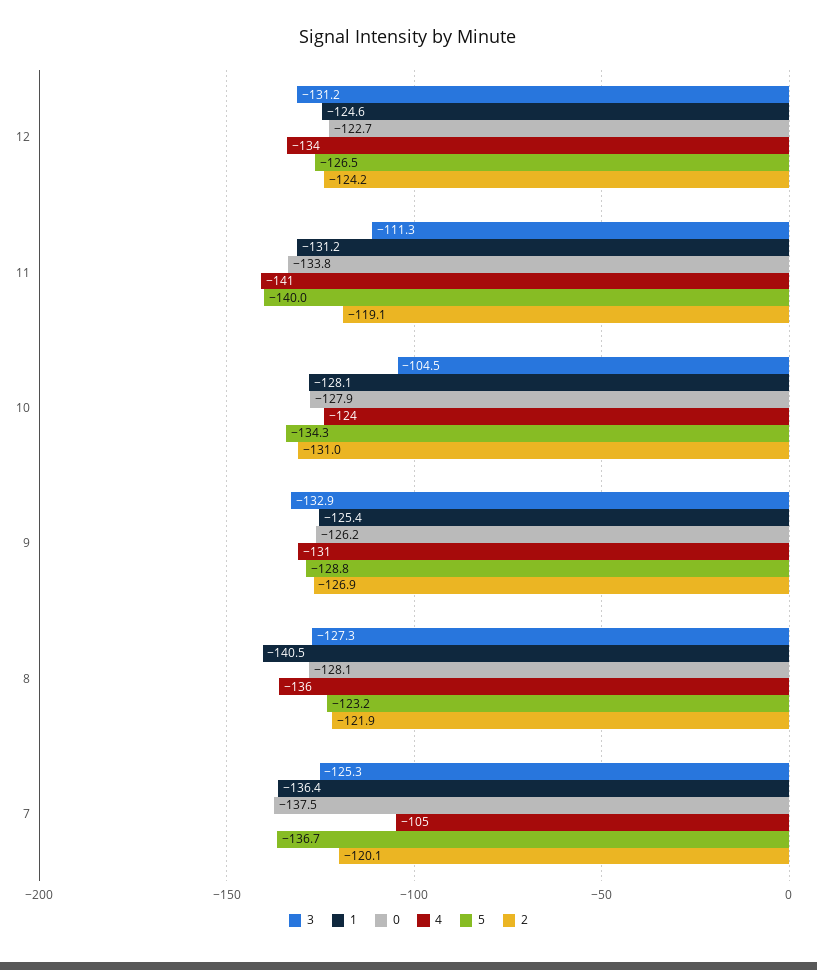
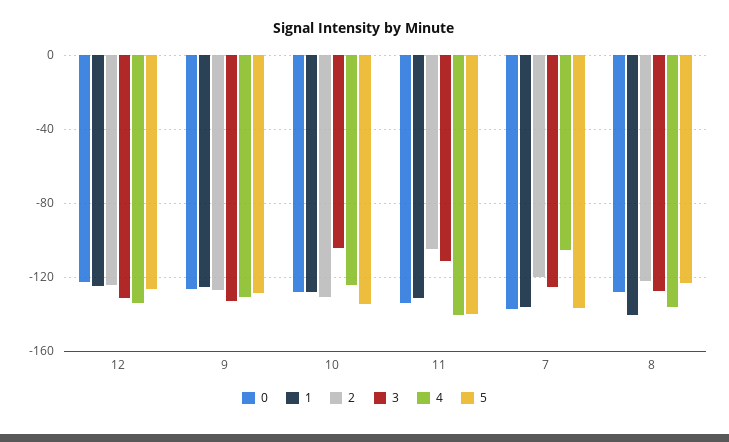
2, 11: -119.1 -> -105

